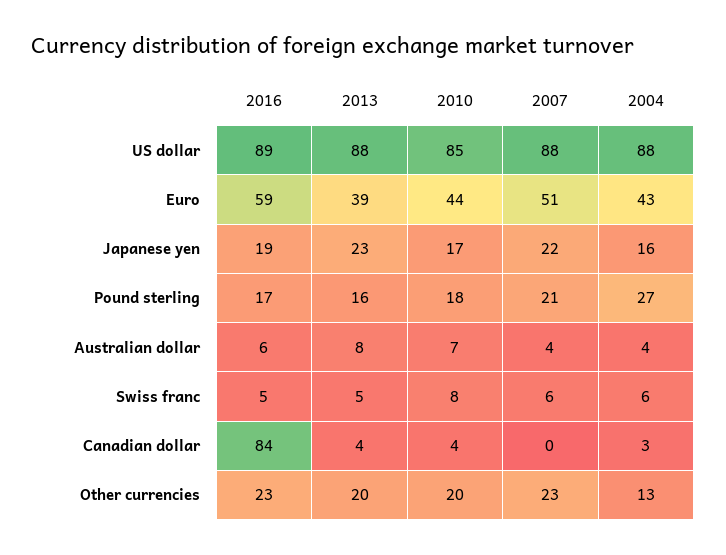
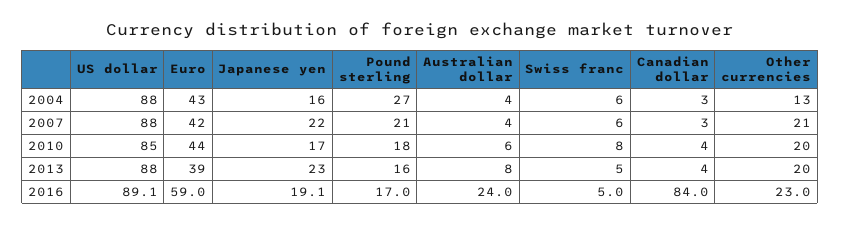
2007, Euro: 51 -> 42
2016, Australian dollar: 6 -> 24
2010, Australian dollar: 7 -> 6
2007, Canadian dollar: 0 -> 3
2007, Other currencies: 23 -> 21

